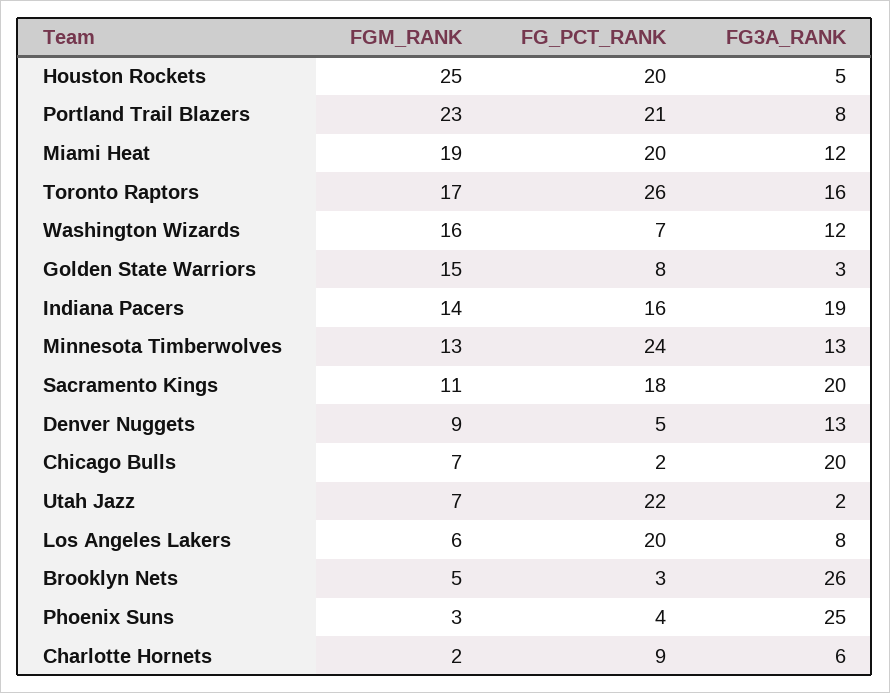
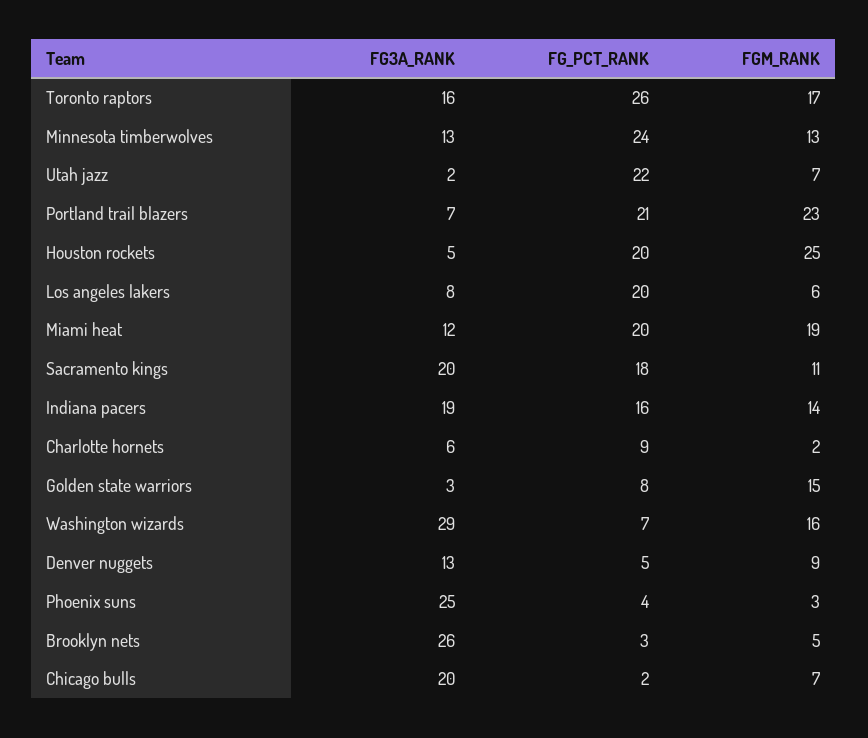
FG3A_RANK, Portland Trail Blazers: 8 -> 7
FG3A_RANK, Washington Wizards: 12 -> 29

